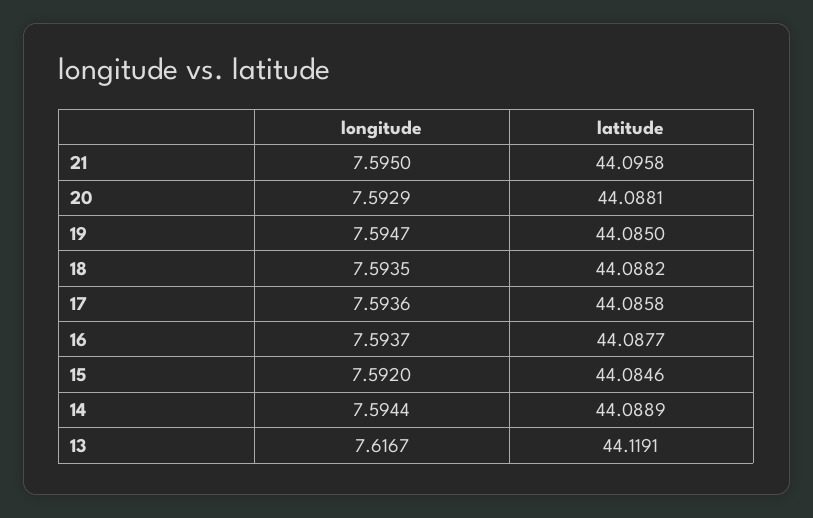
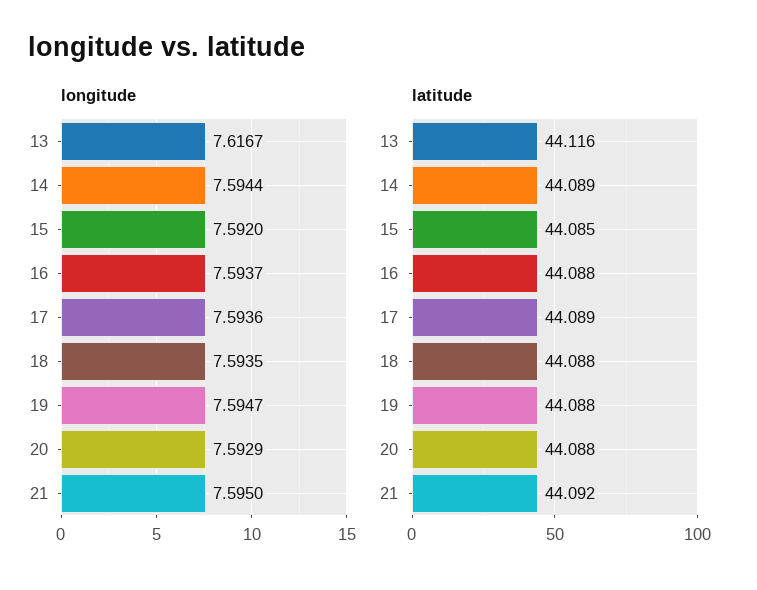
latitude, 21: 44.0958 -> 44.092
latitude, 19: 44.085 -> 44.088
latitude, 17: 44.0858 -> 44.089
latitude, 13: 44.1191 -> 44.116

